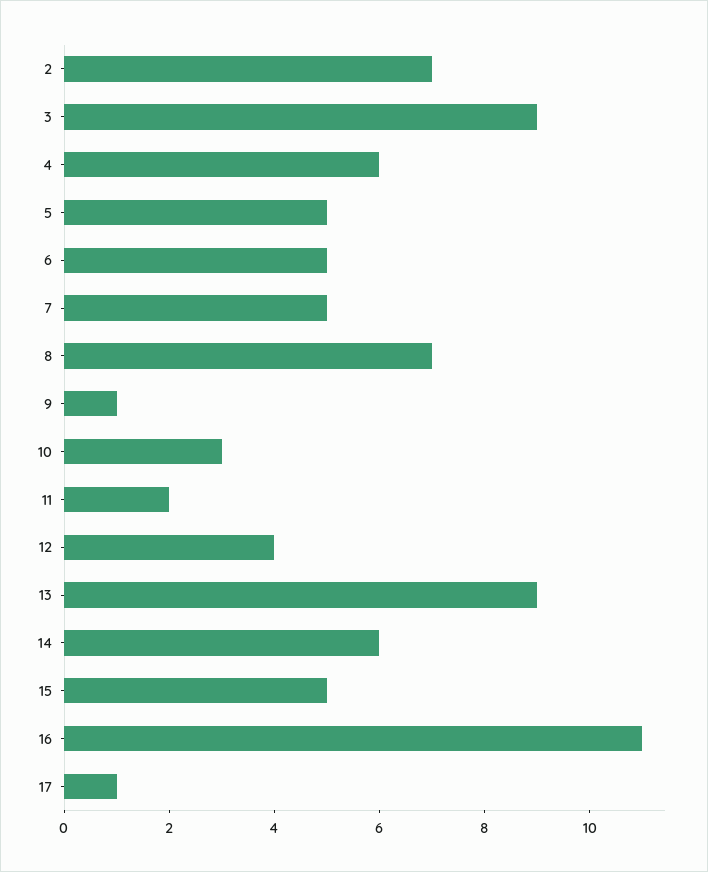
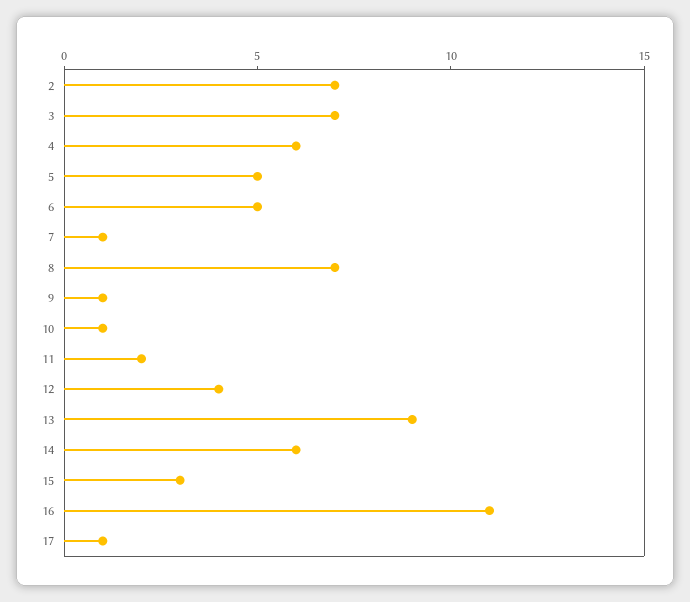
3: 9 -> 7
7: 5 -> 1
10: 3 -> 1
15: 5 -> 3

